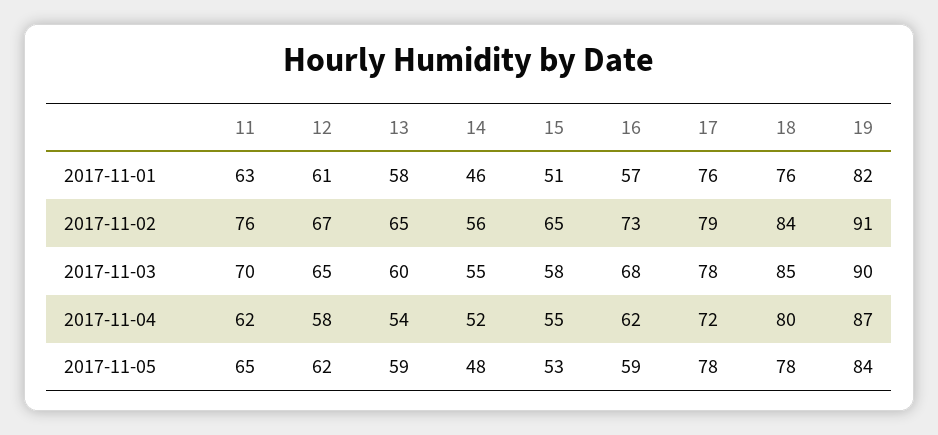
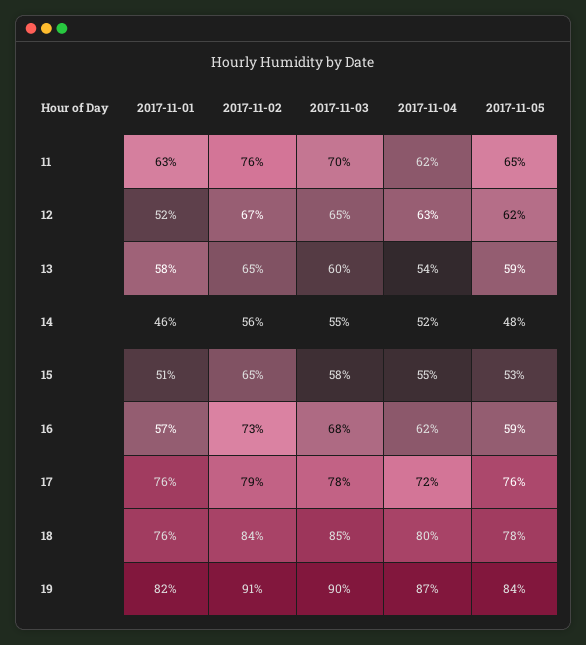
12, 2017-11-01: 61 -> 52
12, 2017-11-04: 58 -> 63
17, 2017-11-05: 78 -> 76

